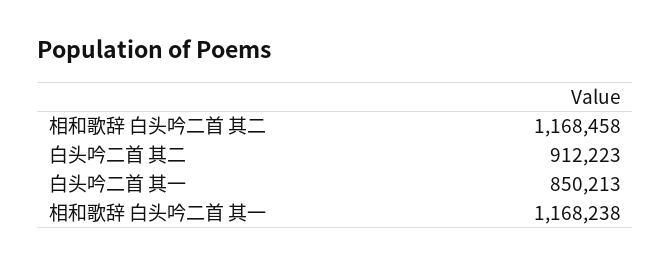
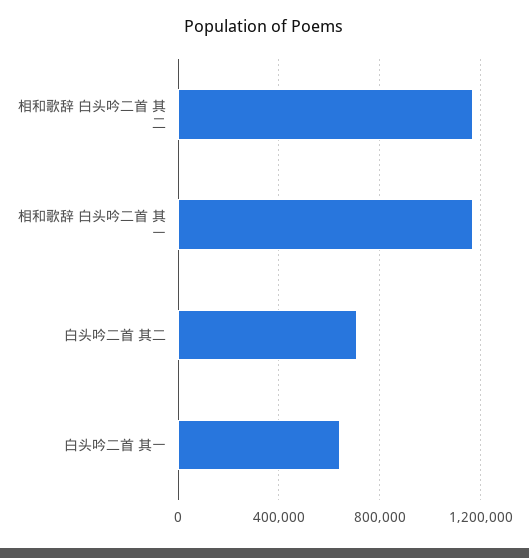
白头吟二首 其二: 912223 -> 700000
白头吟二首 其一: 850213 -> 650000

